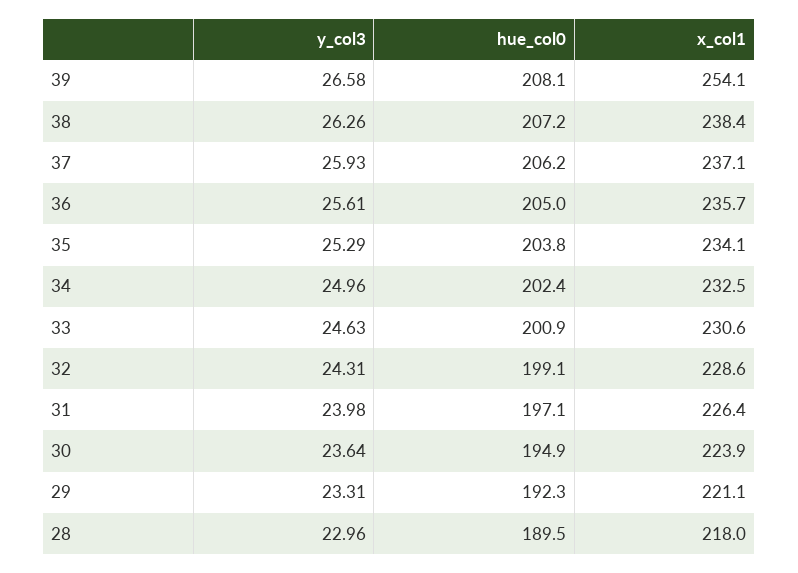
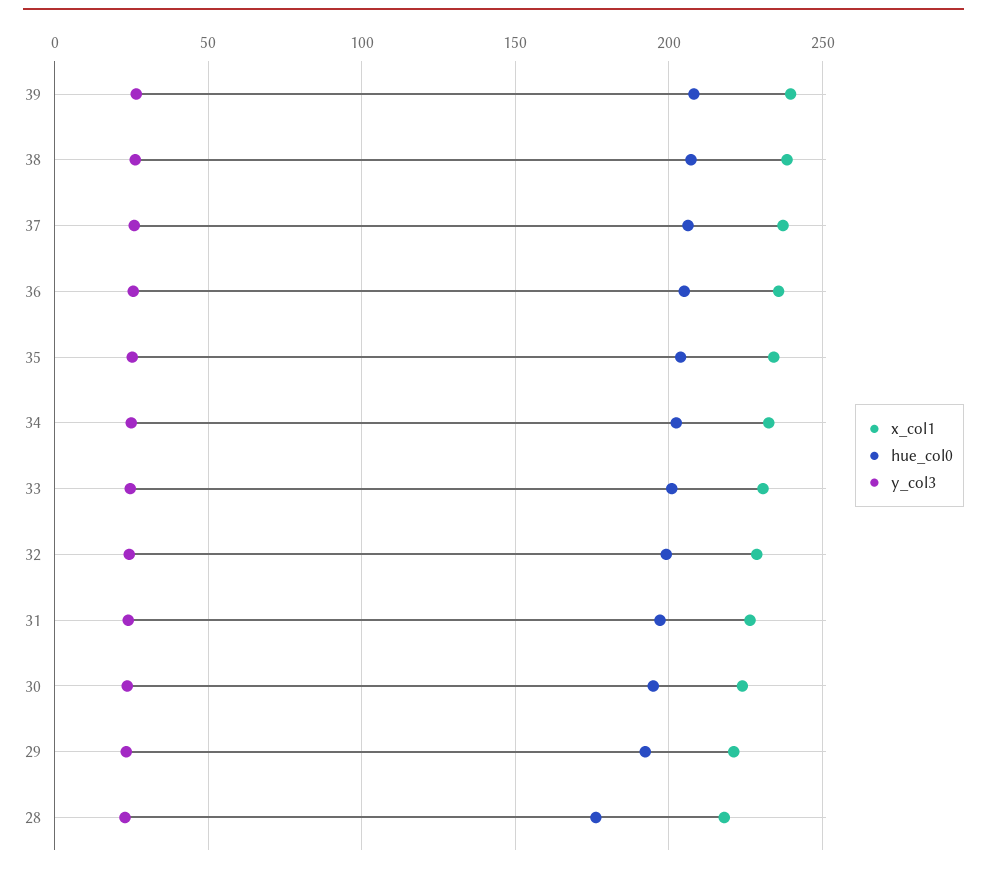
x_col1, 39: 254.1 -> 240
hue_col0, 28: 189.5 -> 175

